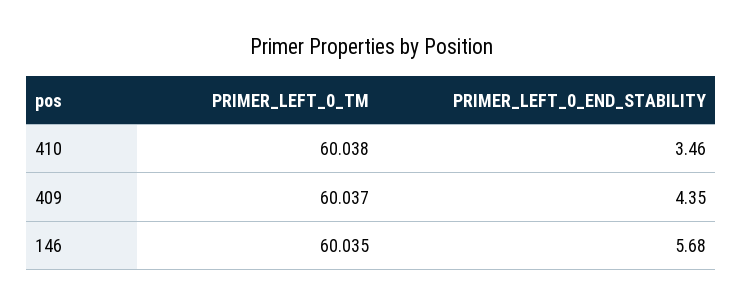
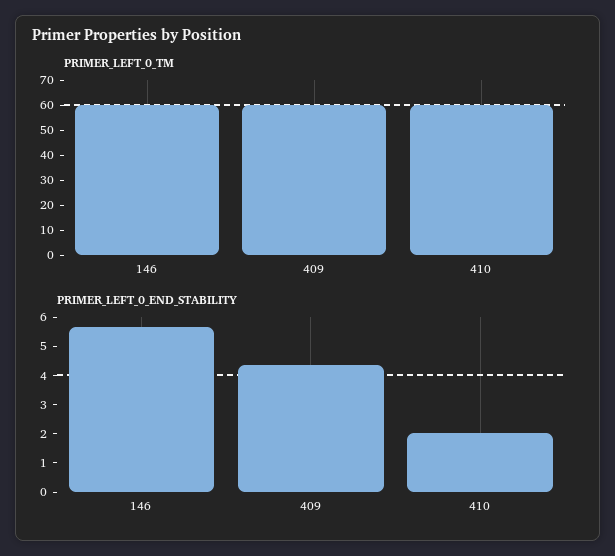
PRIMER_LEFT_0_END_STABILITY, 410: 3.46 -> 2

